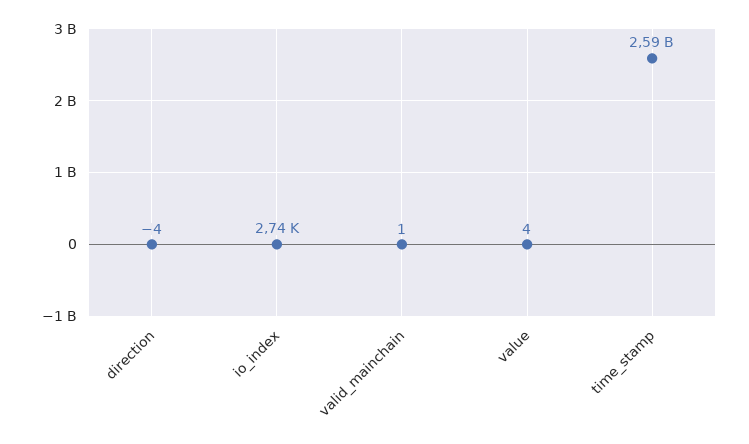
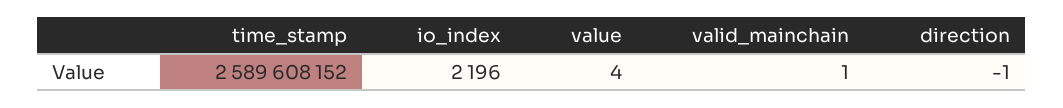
direction: -4 -> -1
io_index: 2740 -> 2196

